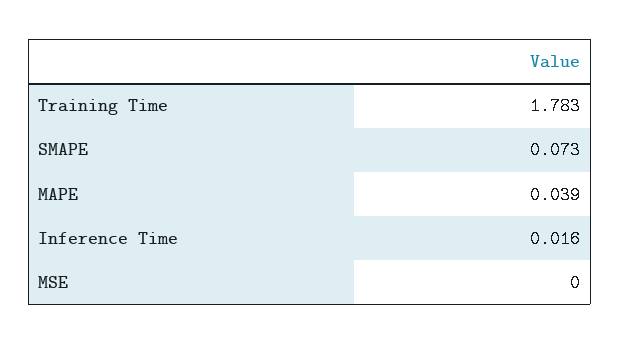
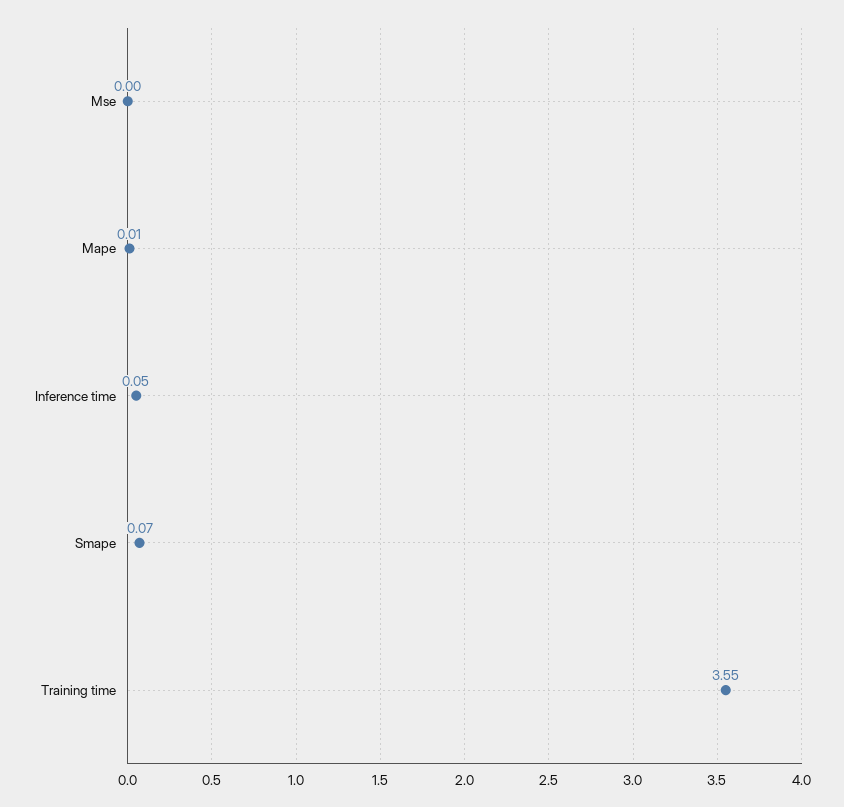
Training Time: 1.783 -> 3.55
MAPE: 0.039 -> 0.01
Inference Time: 0.016 -> 0.05

